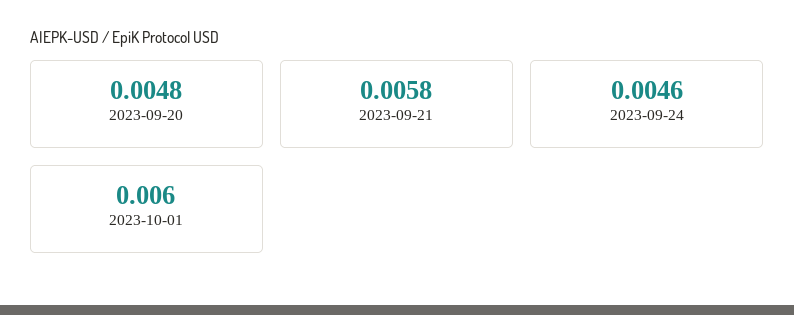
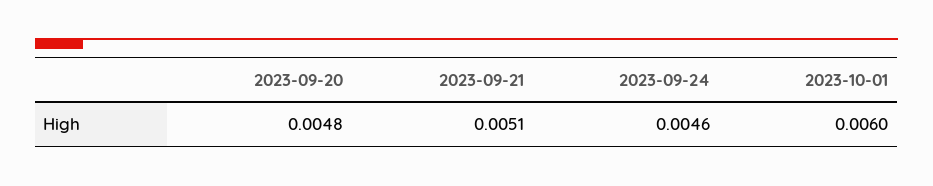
2023-09-21: 0.0058 -> 0.0051

